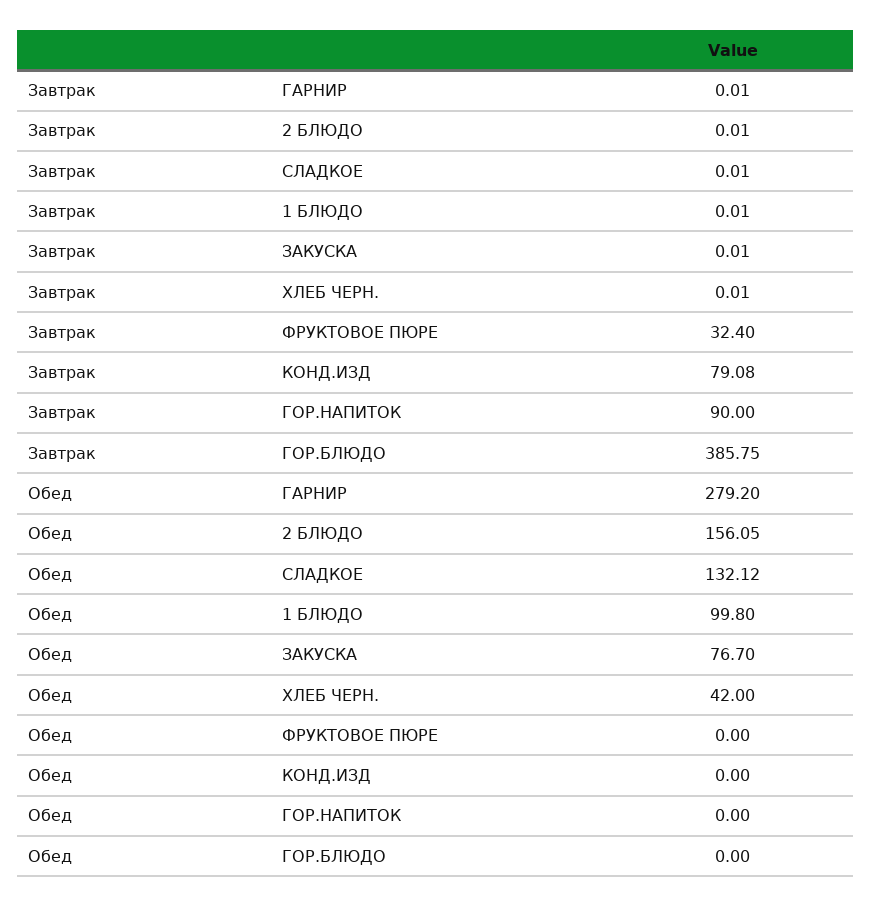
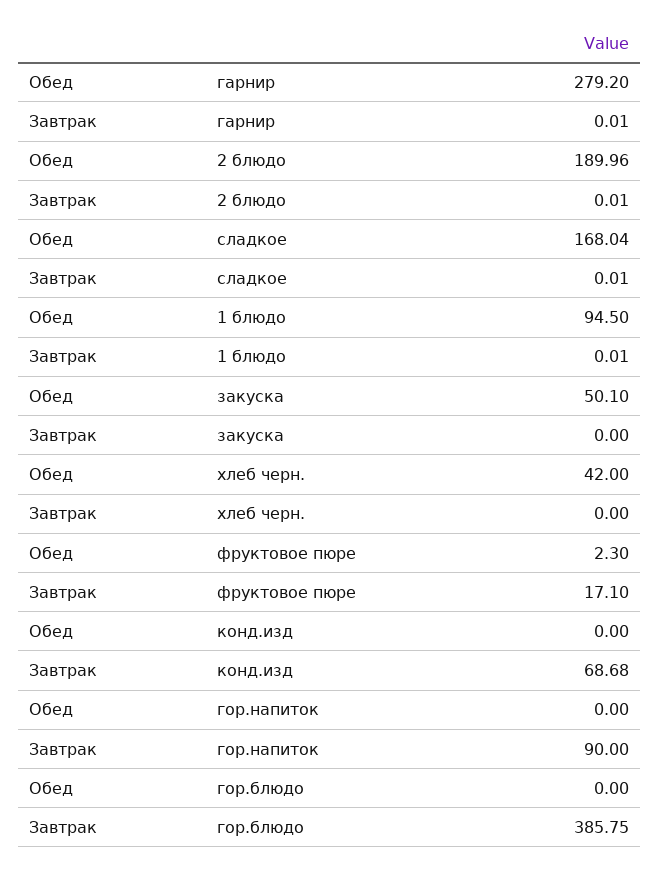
Завтрак, ЗАКУСКА: 0.01 -> 0
Завтрак, ХЛЕБ ЧЕРН.: 0.01 -> 0
Завтрак, ФРУКТОВОЕ ПЮРЕ: 32.4 -> 17.1
Завтрак, КОНД.ИЗД: 79.08 -> 68.68
Обед, 2 БЛЮДО: 156.05 -> 189.96
Обед, СЛАДКОЕ: 132.12 -> 168.04
Обед, 1 БЛЮДО: 99.8 -> 94.5
Обед, ЗАКУСКА: 76.7 -> 50.1
Обед, ФРУКТОВОЕ ПЮРЕ: 0 -> 2.3

